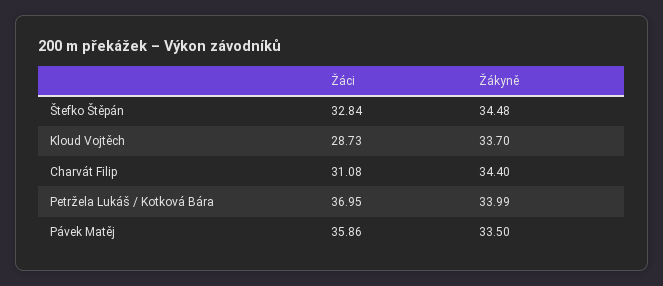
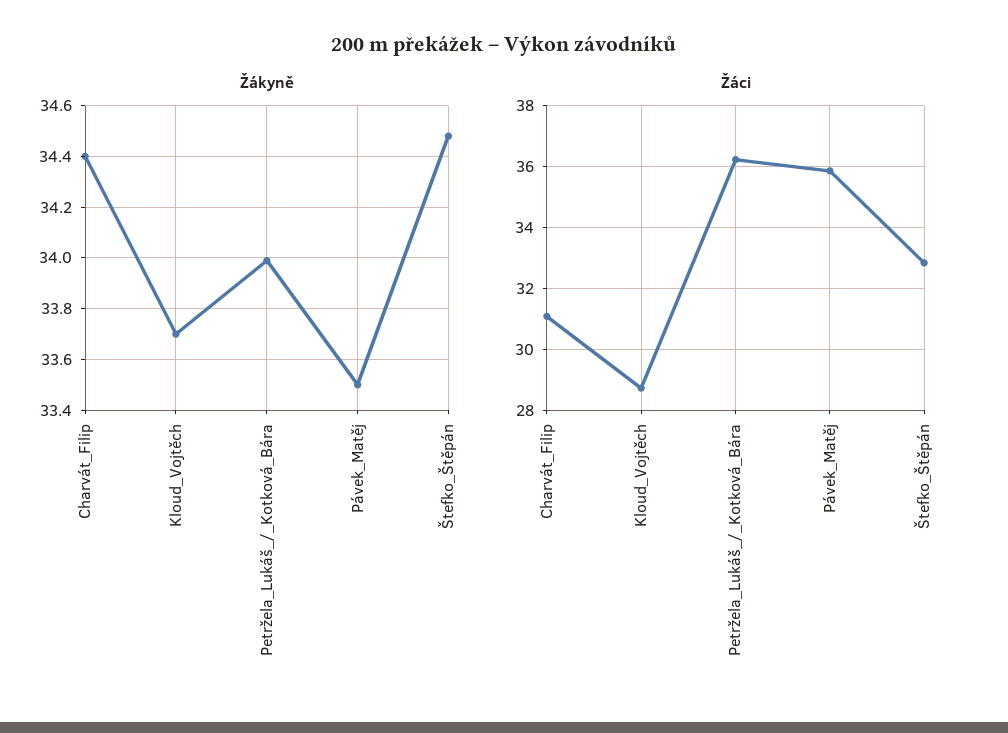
Žáci, Petržela Lukáš / Kotková Bára: 36.95 -> 36.2

